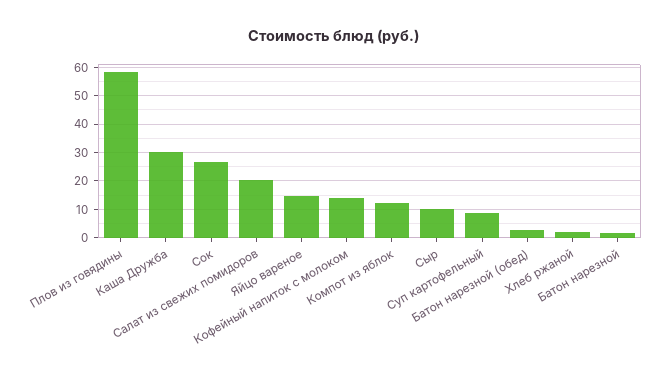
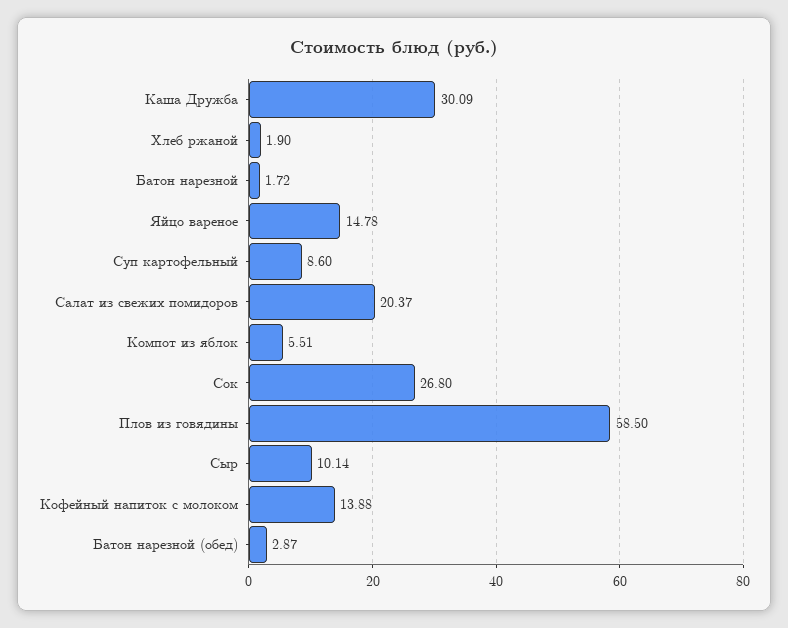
Компот из яблок: 12.5 -> 5.51

